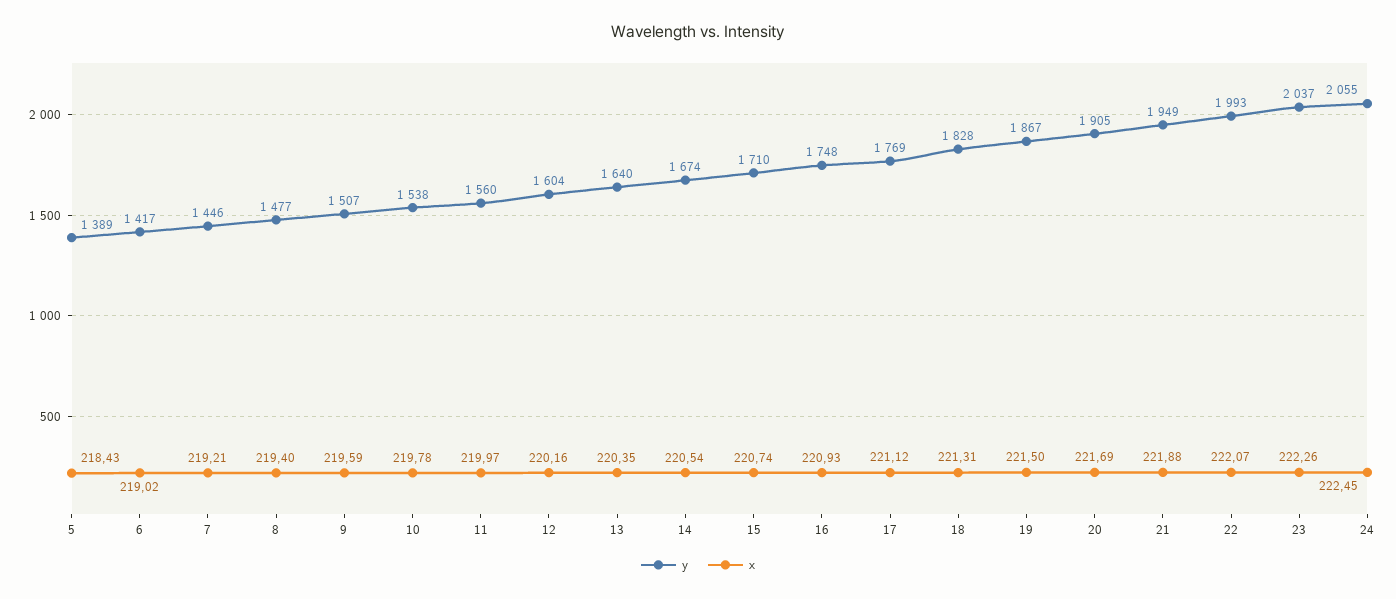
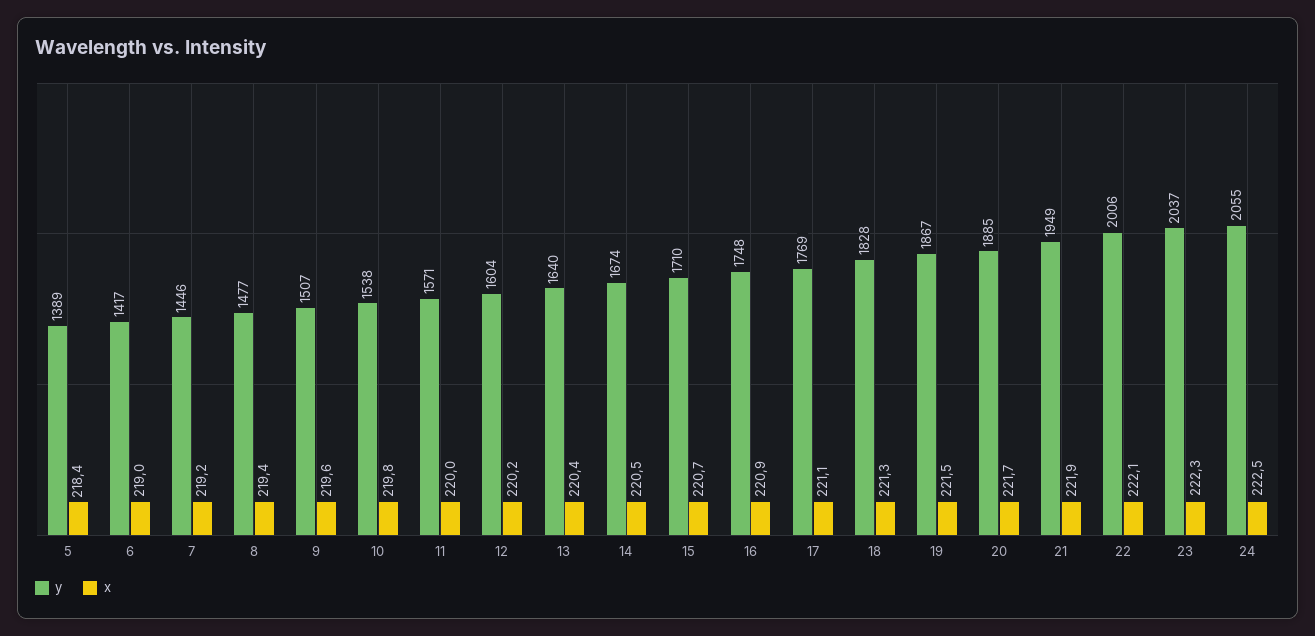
y, 11: 1560 -> 1571
y, 20: 1905 -> 1885
y, 22: 1993 -> 2006

